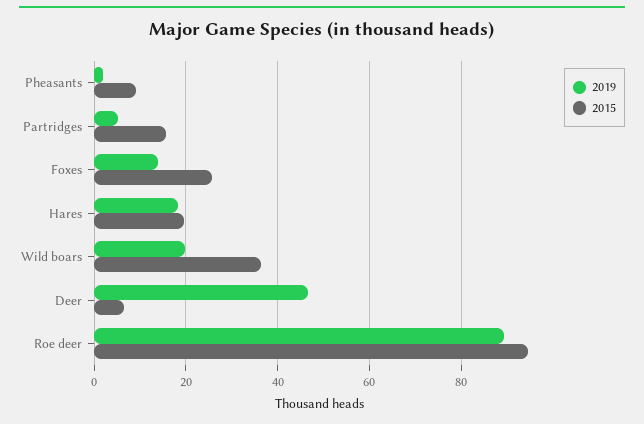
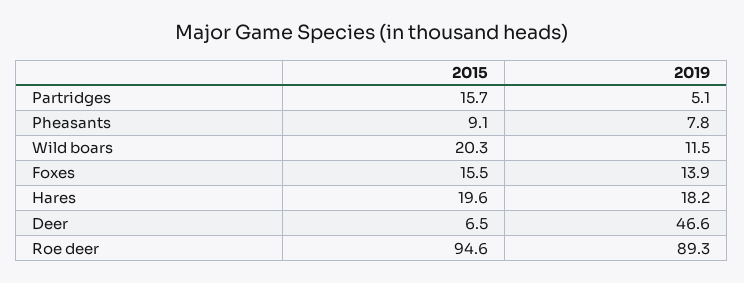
2019, Pheasants: 2 -> 7.8
2015, Foxes: 26 -> 15.5
2019, Wild boars: 20 -> 11.5
2015, Wild boars: 36 -> 20.3

